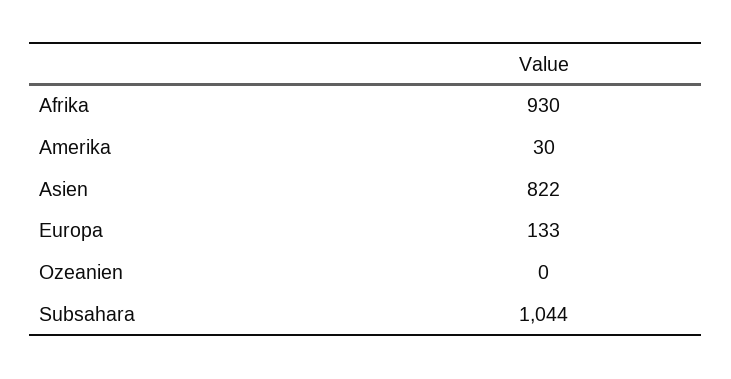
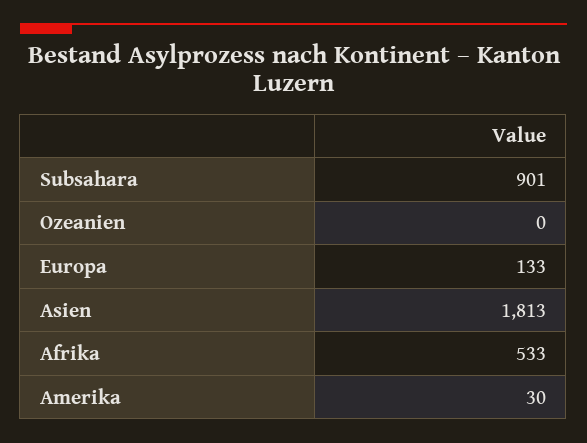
Afrika: 930 -> 533
Asien: 822 -> 1813
Subsahara: 1044 -> 901

